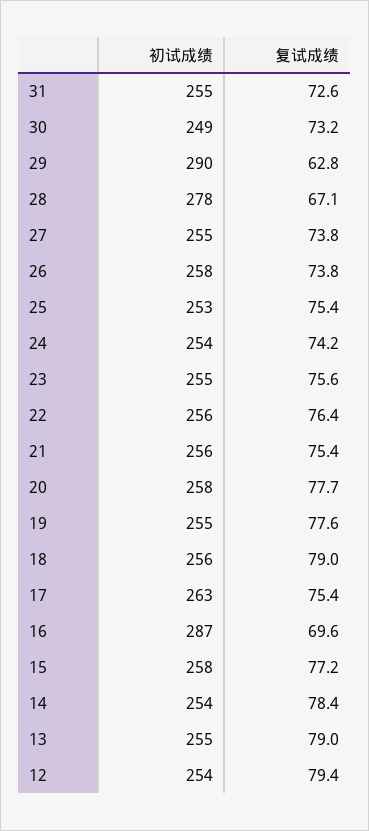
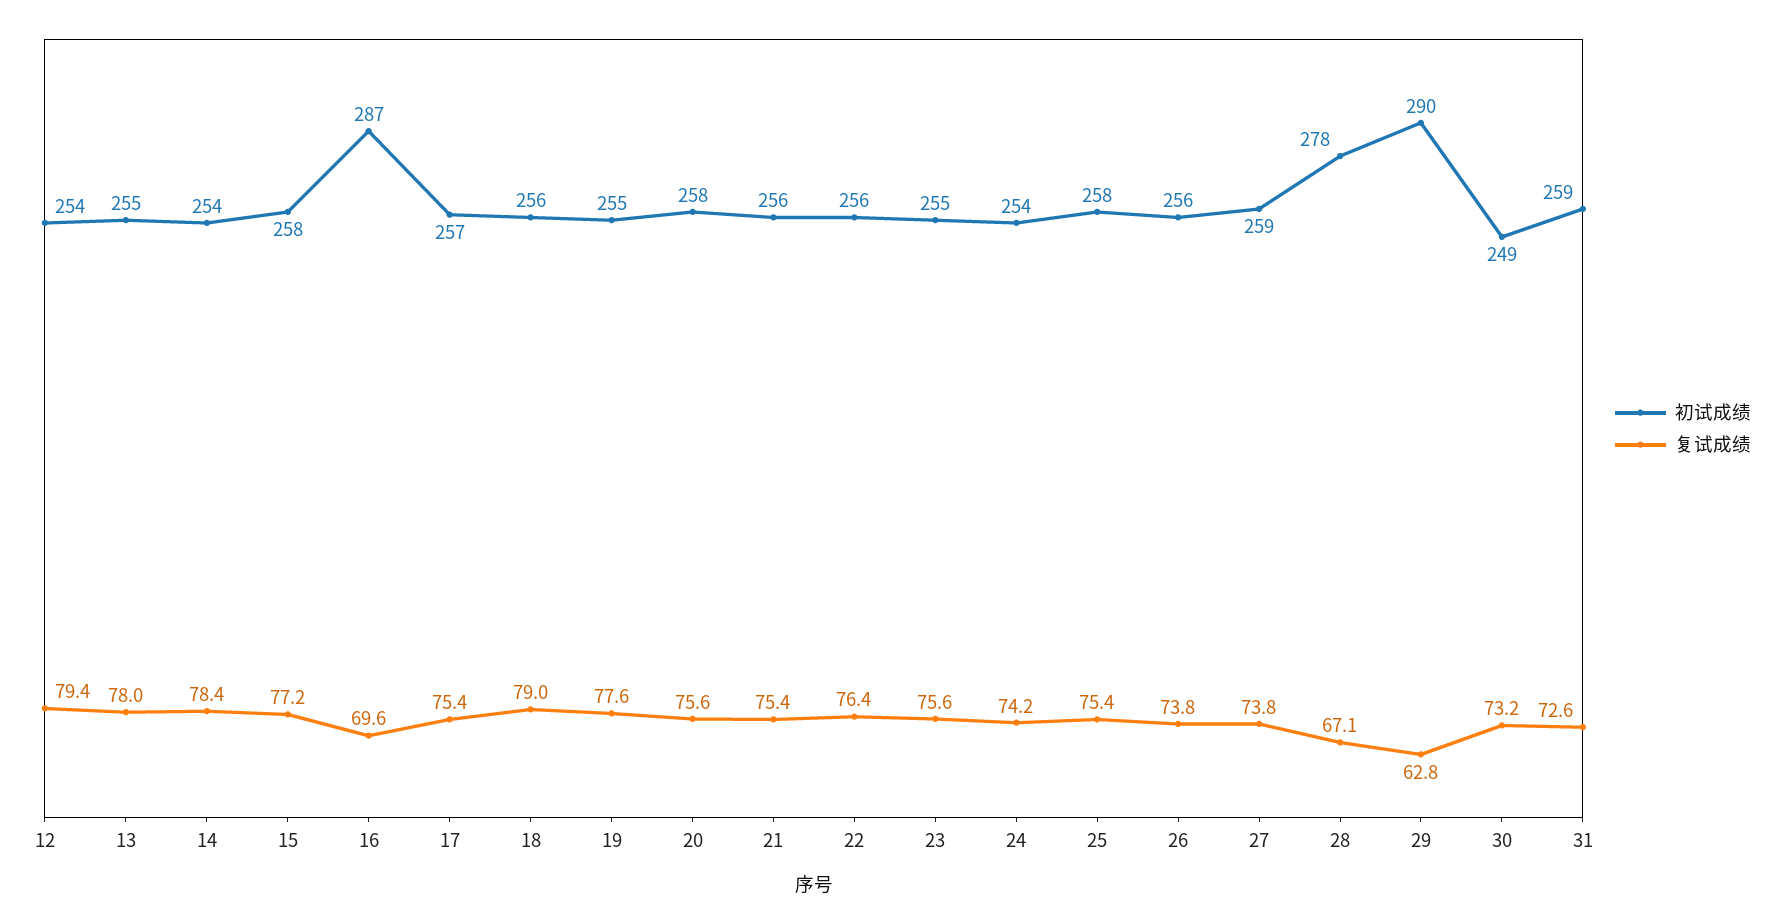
初试成绩, 31: 255 -> 259
初试成绩, 27: 255 -> 259
初试成绩, 26: 258 -> 256
初试成绩, 25: 253 -> 258
复试成绩, 20: 77.7 -> 75.6
初试成绩, 17: 263 -> 257
复试成绩, 13: 79 -> 78

